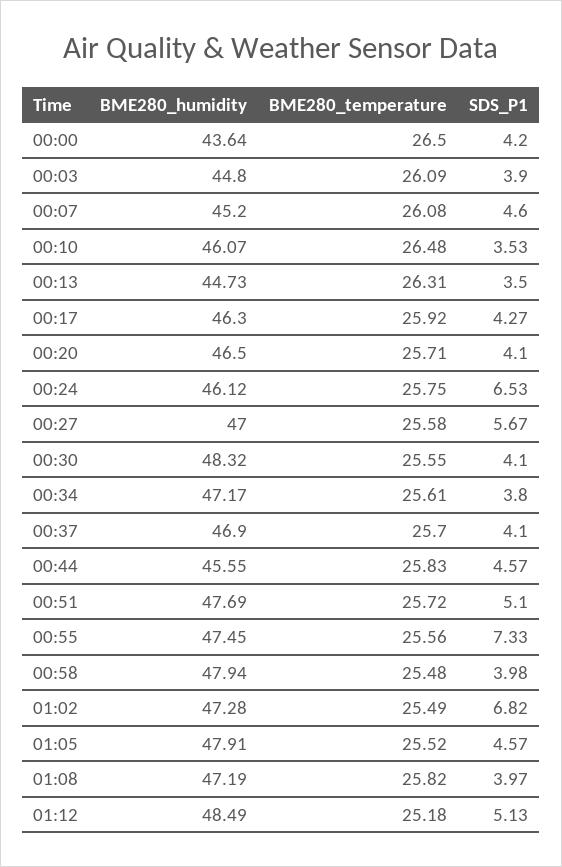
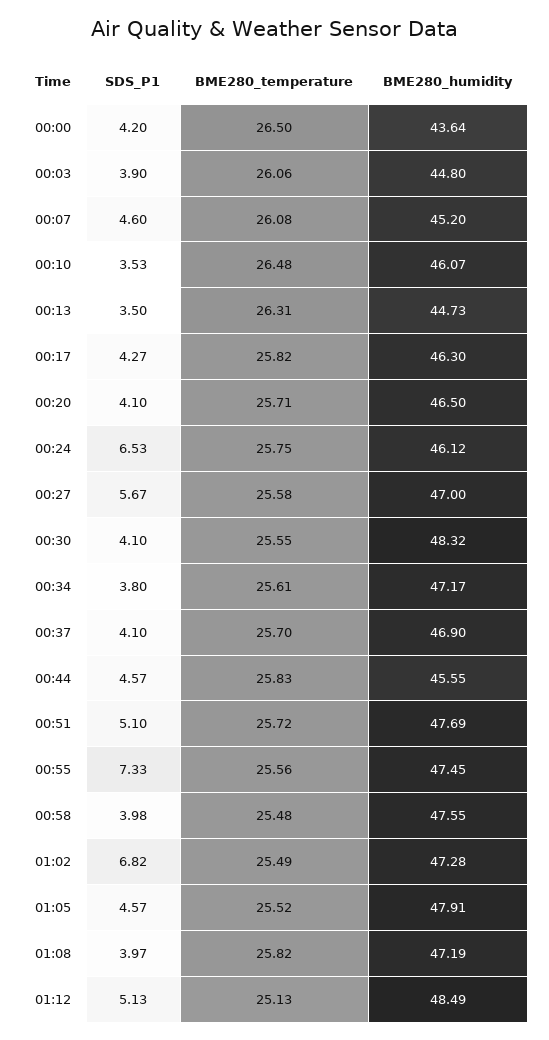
BME280_temperature, 00:03: 26.09 -> 26.06
BME280_temperature, 00:17: 25.92 -> 25.82
BME280_humidity, 00:58: 47.94 -> 47.55
BME280_temperature, 01:12: 25.18 -> 25.13

